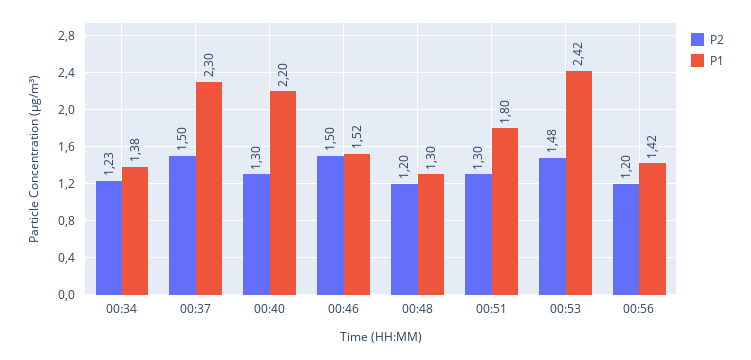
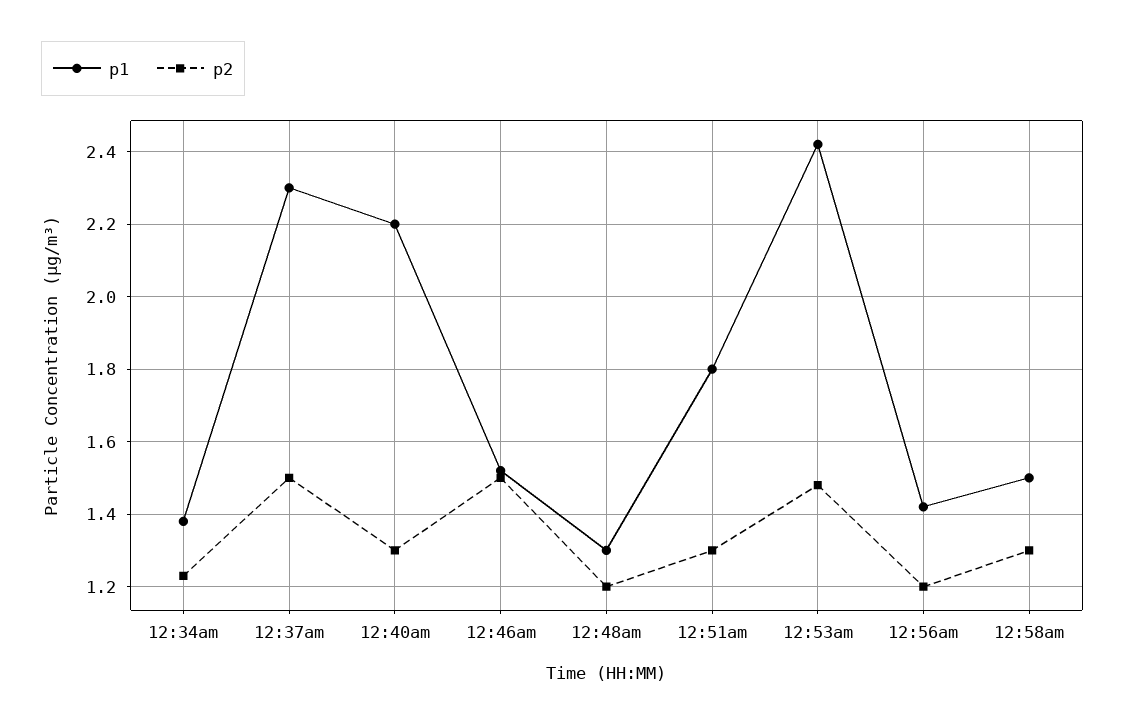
P1, 12:58am: none -> 1.5
P2, 12:58am: none -> 1.3

